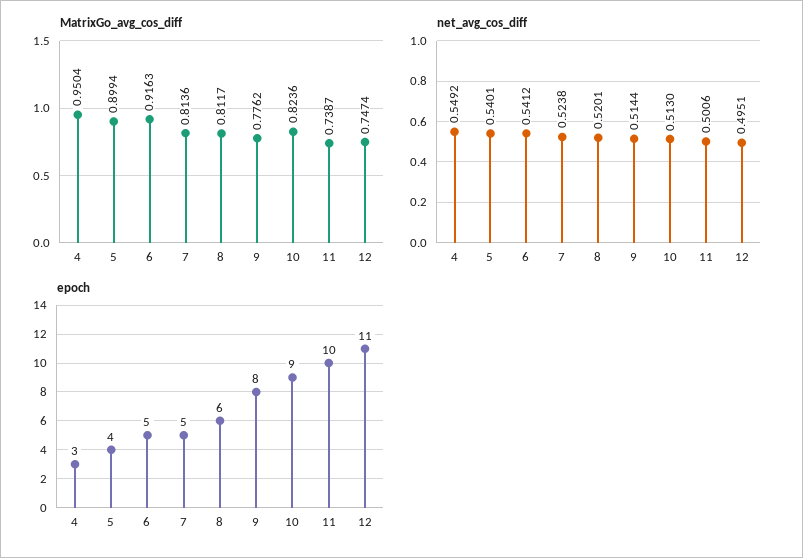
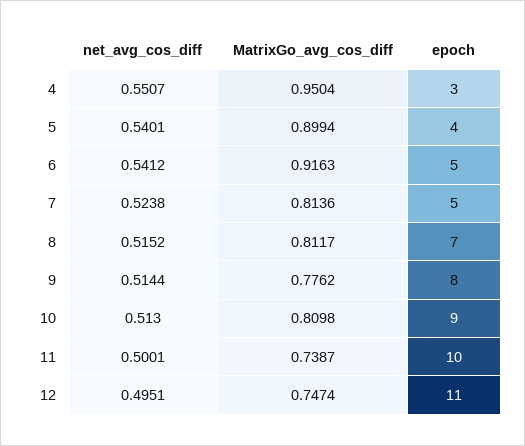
MatrixGo_avg_cos_diff, 10: 0.8236 -> 0.8098
net_avg_cos_diff, 4: 0.5492 -> 0.5507
net_avg_cos_diff, 8: 0.5201 -> 0.5152
net_avg_cos_diff, 11: 0.5006 -> 0.5001
epoch, 8: 6 -> 7

